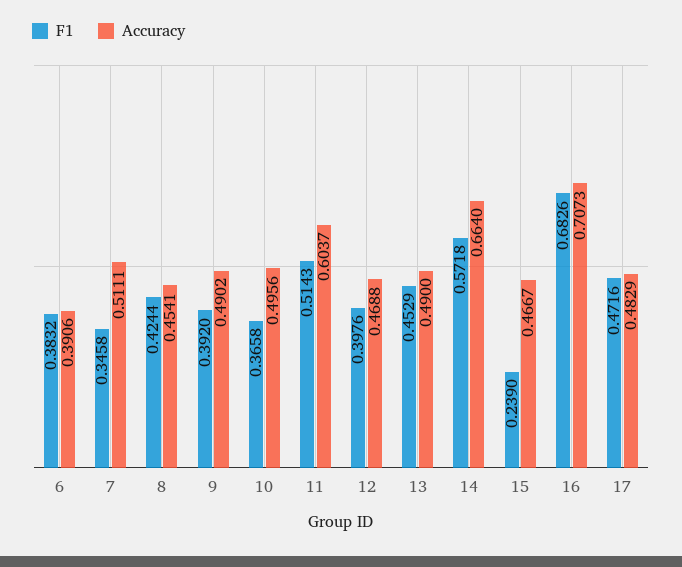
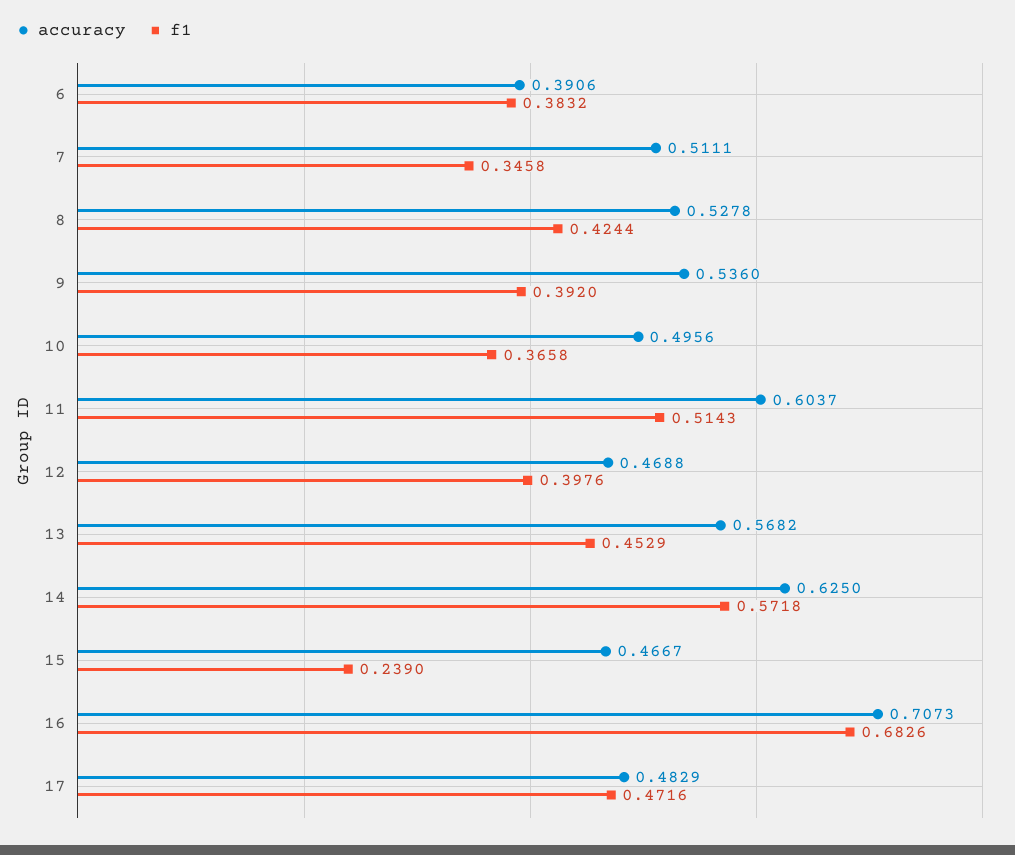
Accuracy, 8: 0.4541 -> 0.5278
Accuracy, 9: 0.4902 -> 0.536
Accuracy, 13: 0.49 -> 0.5682
Accuracy, 14: 0.664 -> 0.625

